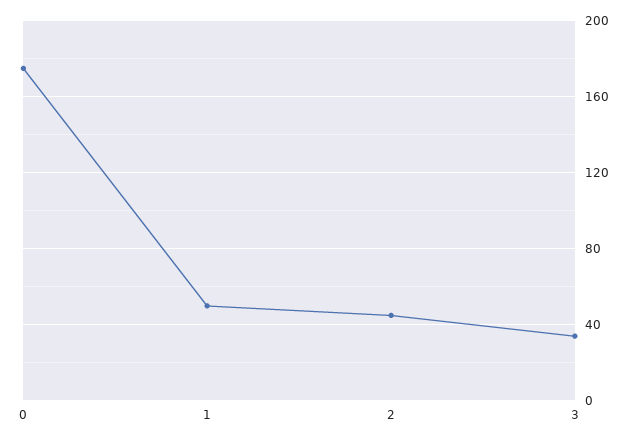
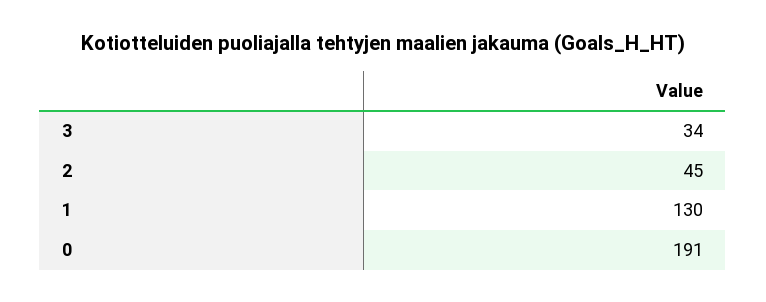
0: 175 -> 191
1: 50 -> 130

